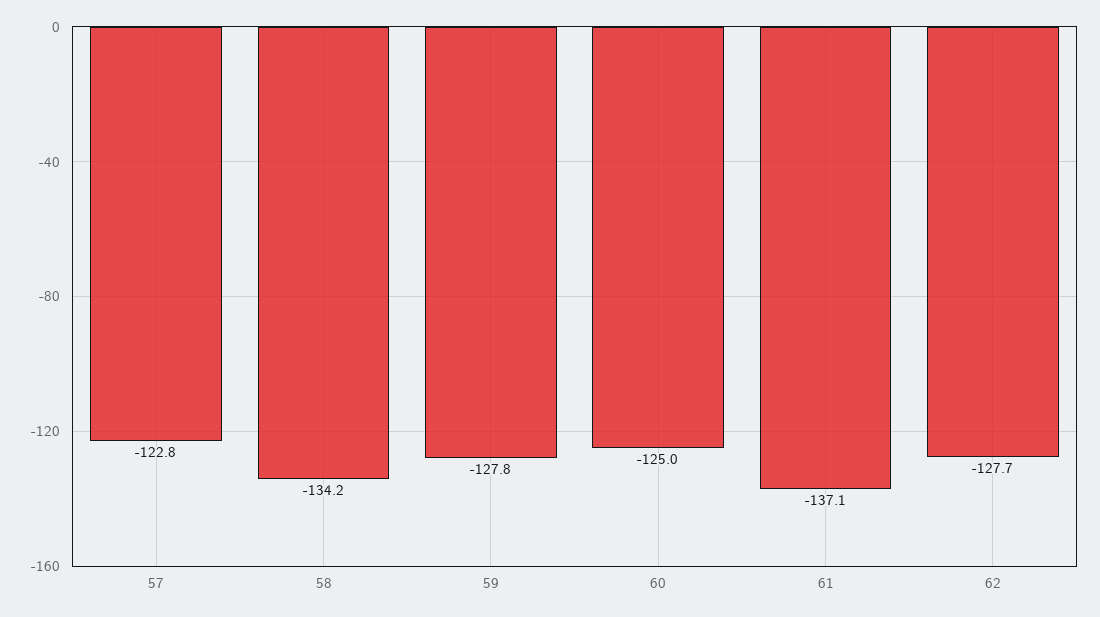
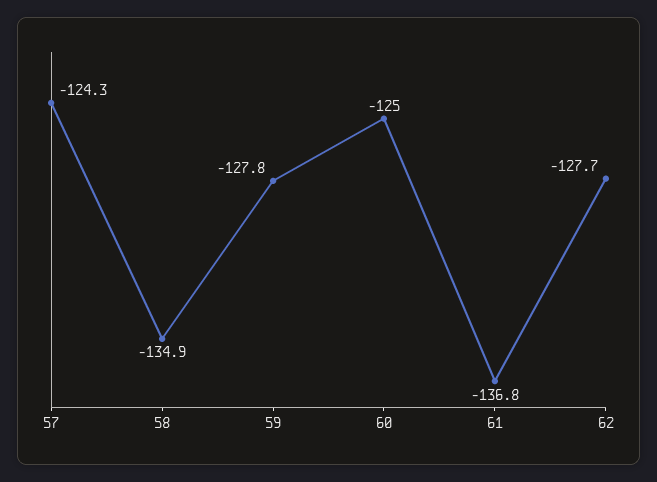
57: -122.8 -> -124.3
58: -134.2 -> -134.9
61: -137.1 -> -136.8

